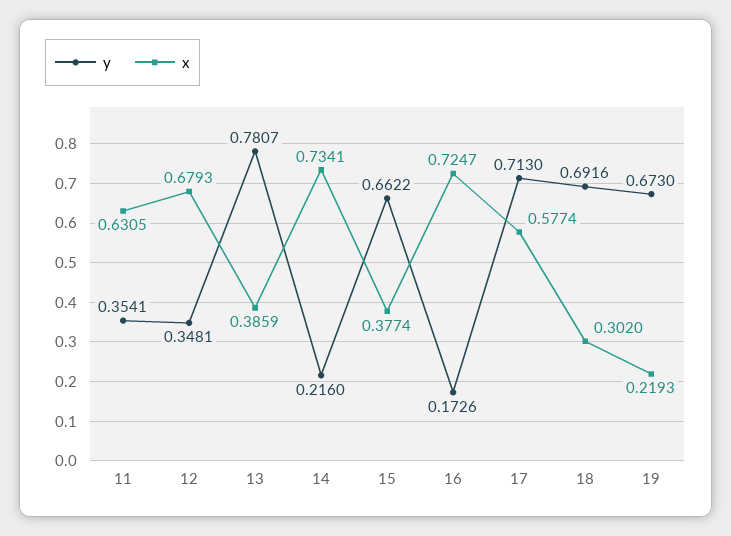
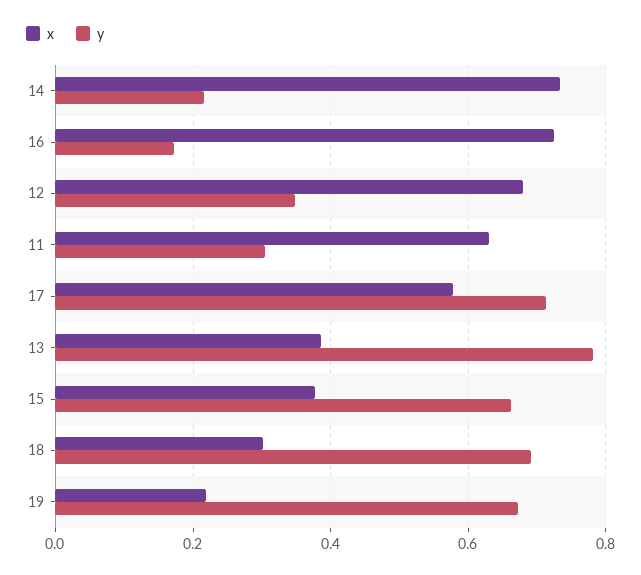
y, 11: 0.3541 -> 0.3

